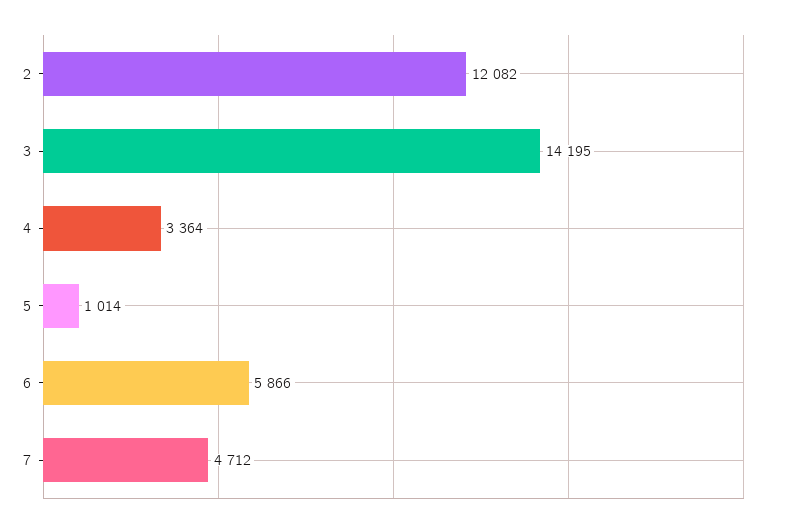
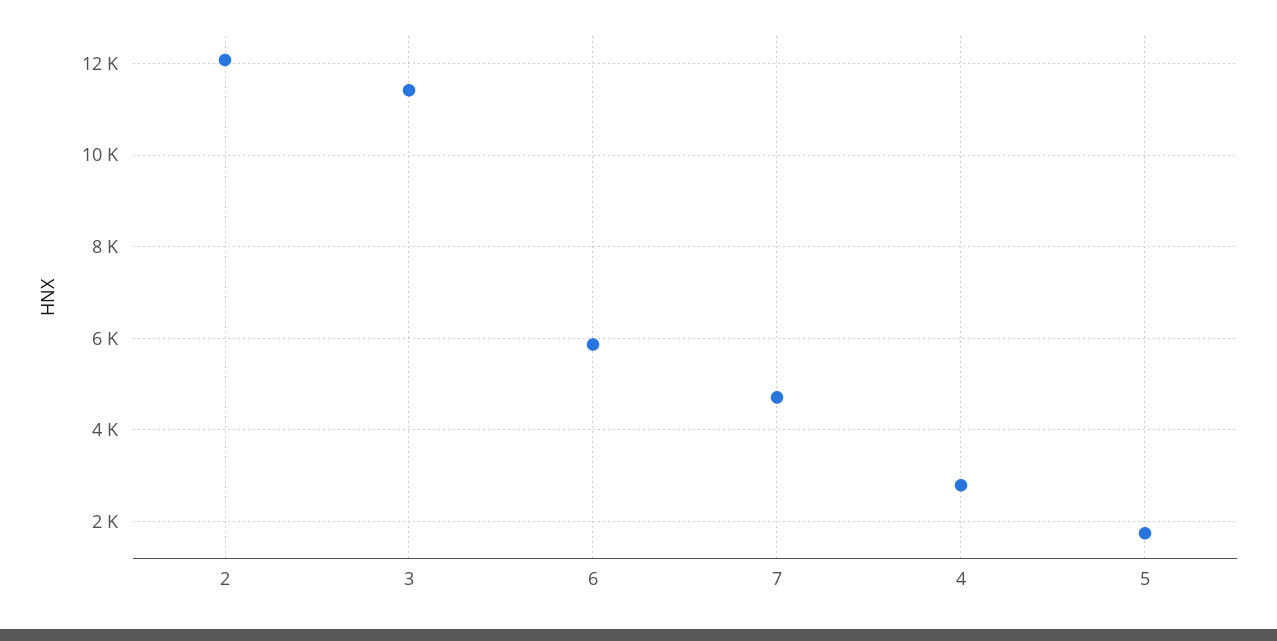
3: 14195 -> 11400
4: 3364 -> 2800
5: 1014 -> 1800

